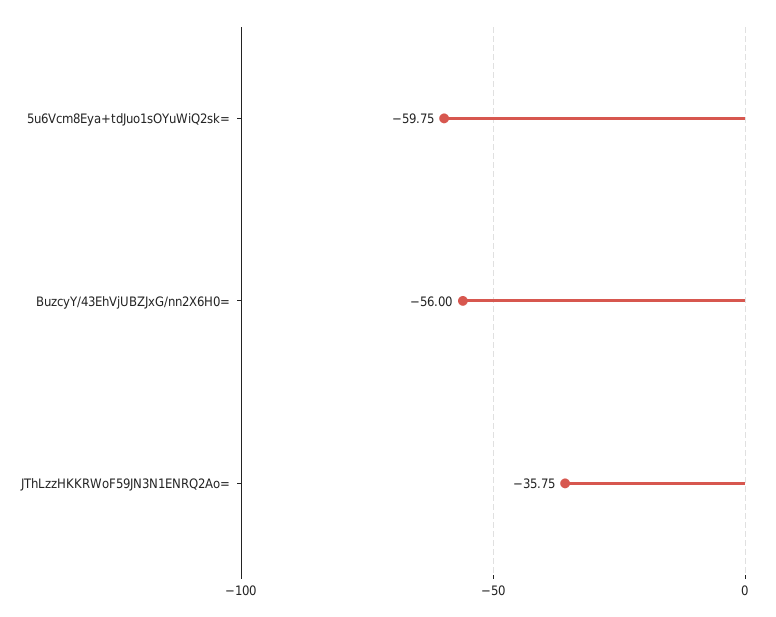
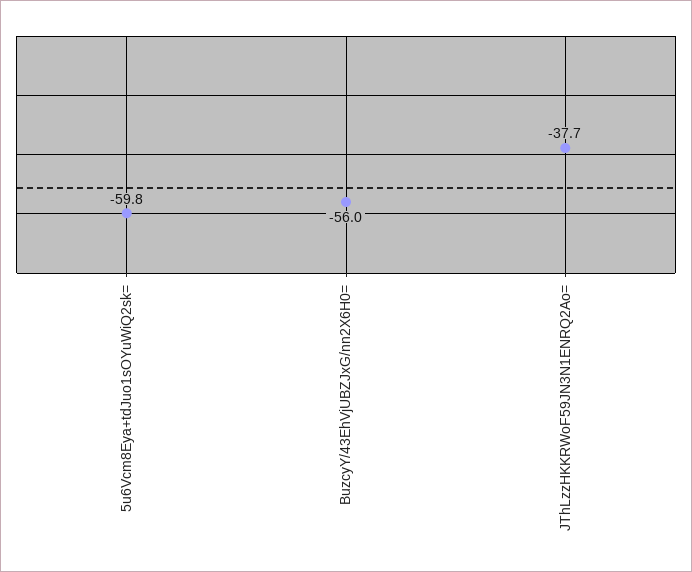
JThLzzHKKRWoF59JN3N1ENRQ2Ao=: -35.75 -> -37.7

